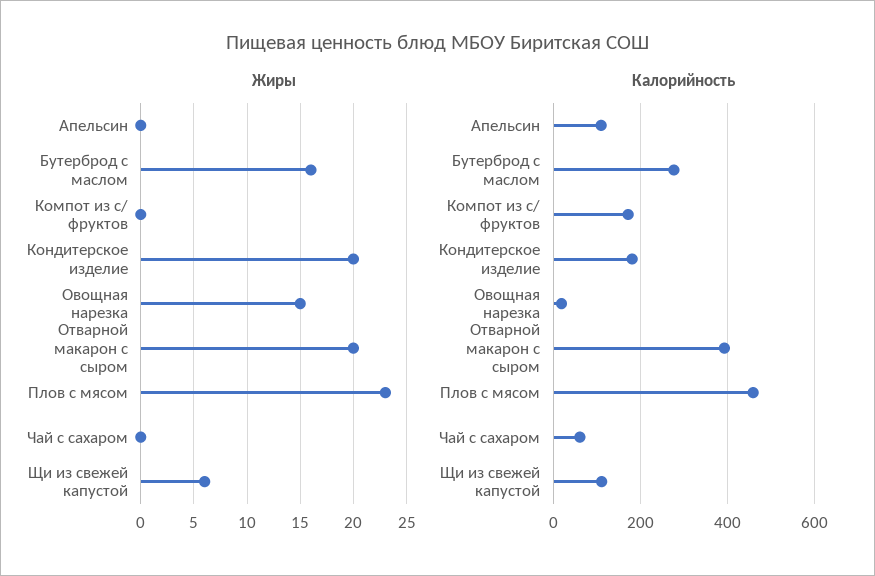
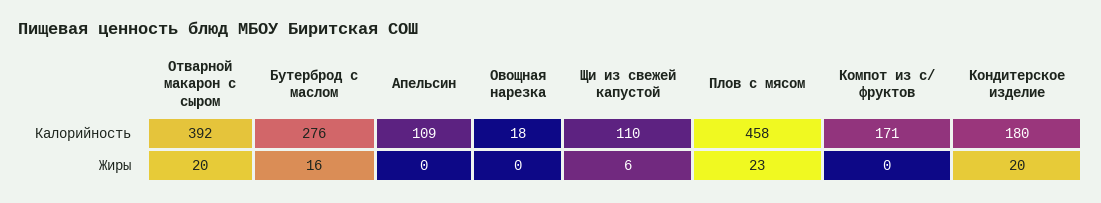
Жиры, Овощная нарезка: 15 -> 0
Жиры, Чай с сахаром: 0 -> none
Калорийность, Чай с сахаром: 60 -> none

